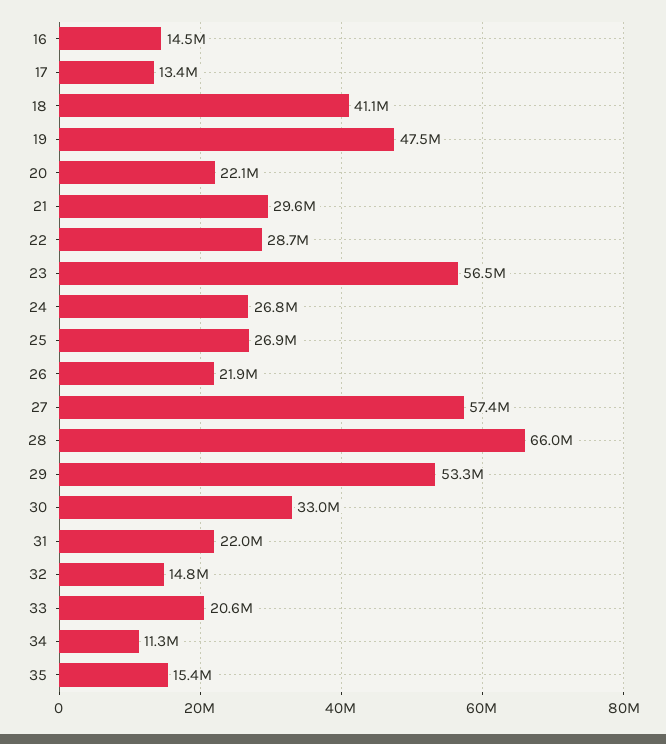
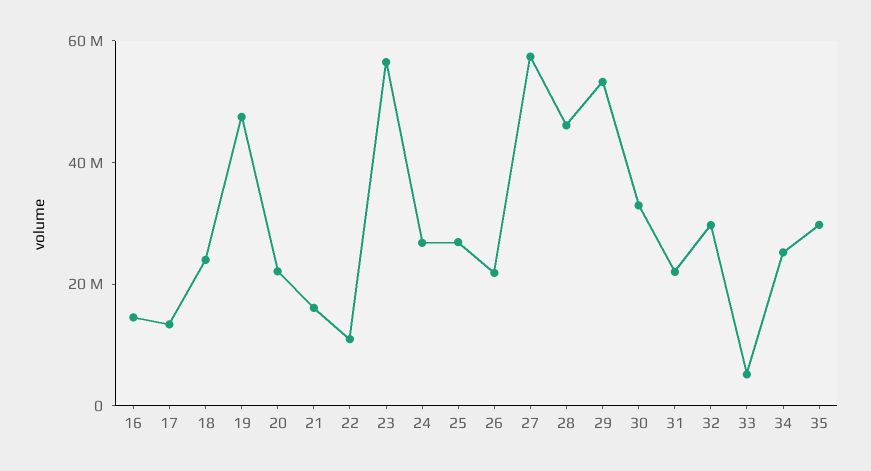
18: 41100000 -> 25000000
21: 29600000 -> 15000000
22: 28700000 -> 10000000
28: 66000000 -> 45000000
32: 14800000 -> 30000000
33: 20600000 -> 5000000
34: 11300000 -> 25000000
35: 15400000 -> 30000000

